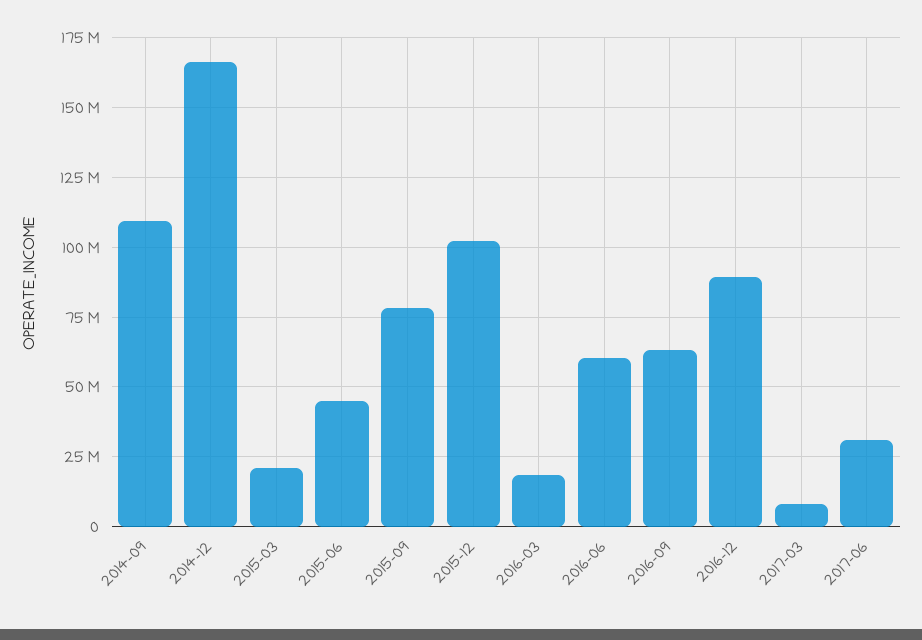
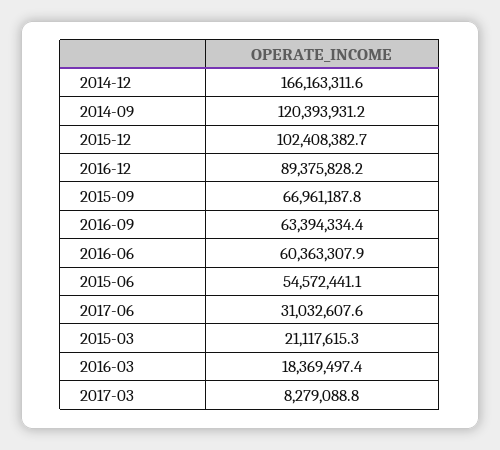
2014-09: 110000000 -> 120393931.2
2015-06: 45000000 -> 54572441.1
2015-09: 77500000 -> 66961187.8

